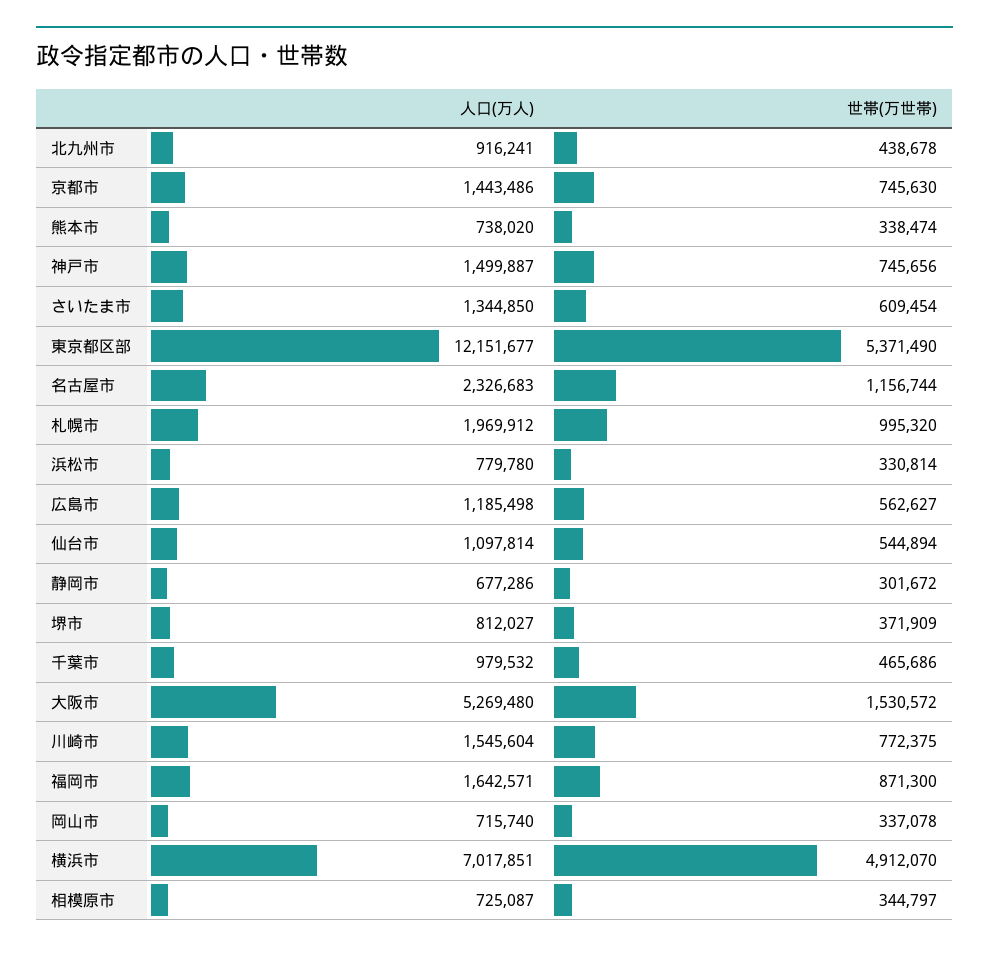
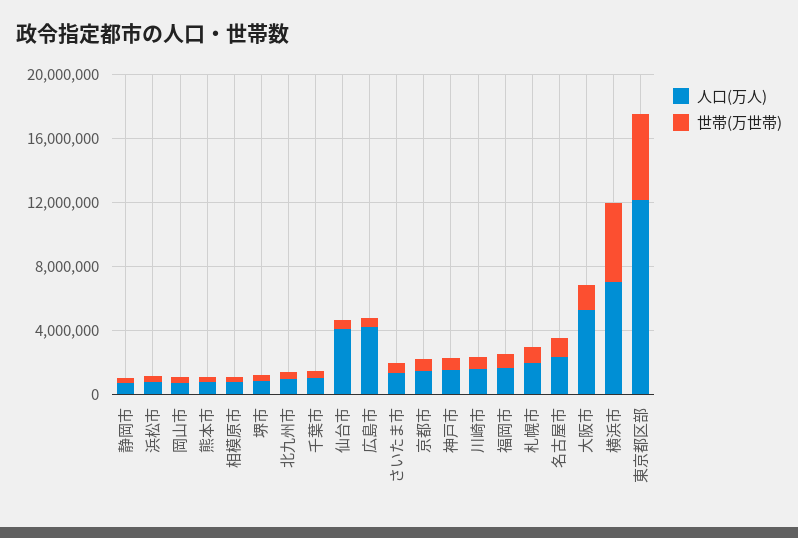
人口(万人), 広島市: 1185498 -> 4000000
人口(万人), 仙台市: 1097814 -> 4000000

